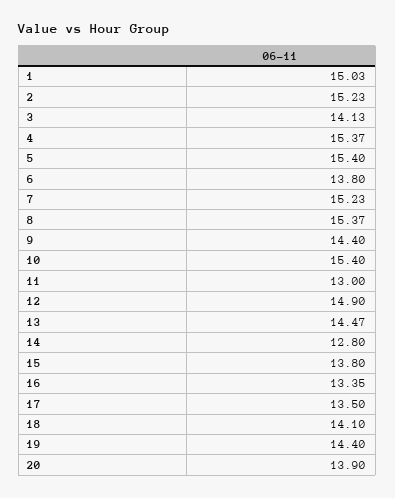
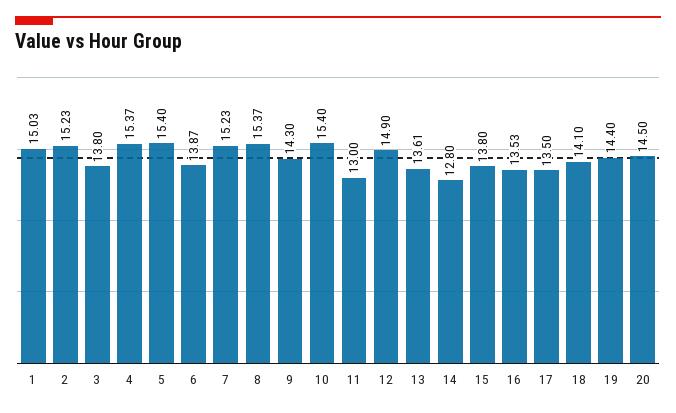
3: 14.13 -> 13.8
6: 13.8 -> 13.87
9: 14.4 -> 14.3
13: 14.47 -> 13.61
16: 13.35 -> 13.53
20: 13.9 -> 14.5

